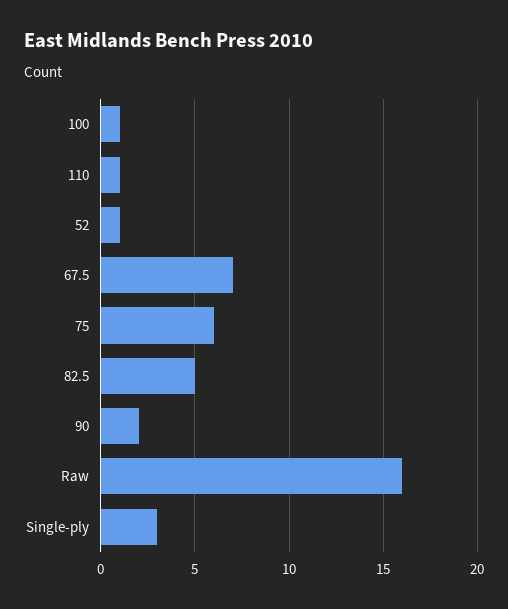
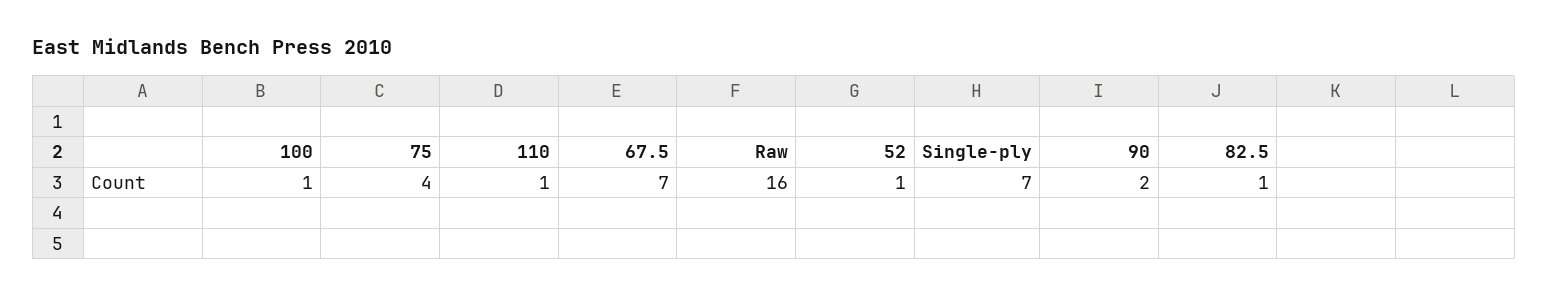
75: 6 -> 4
82.5: 5 -> 1
Single-ply: 3 -> 7

